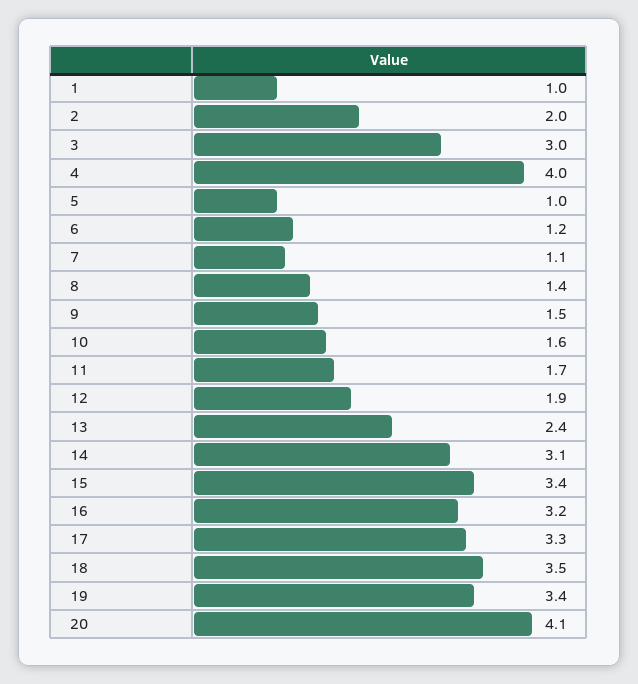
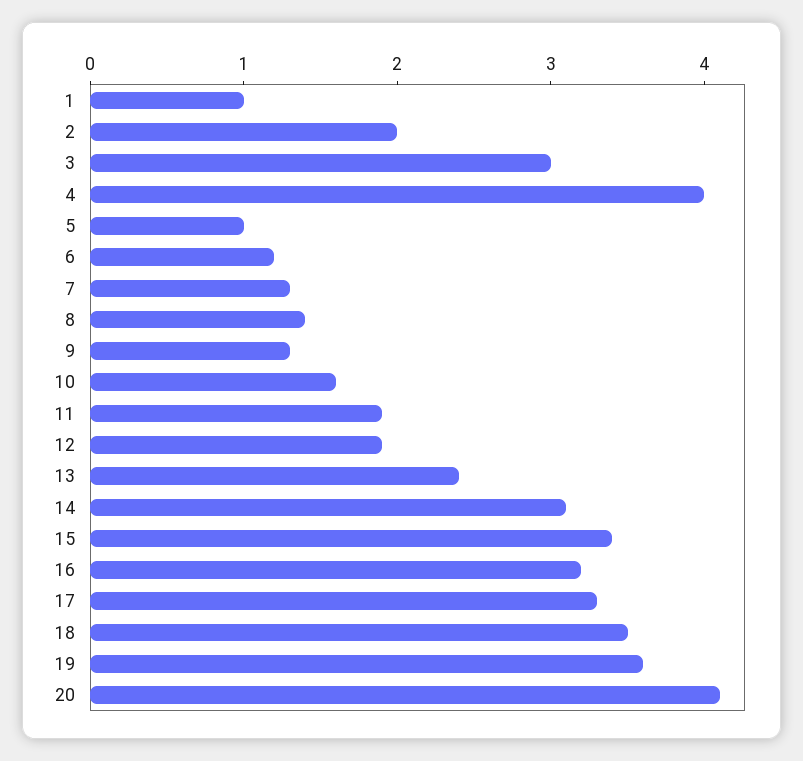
7: 1.1 -> 1.3
9: 1.5 -> 1.3
11: 1.7 -> 1.9
19: 3.4 -> 3.6

